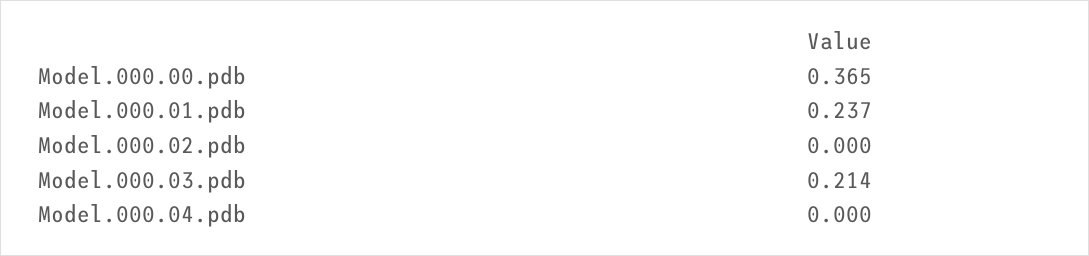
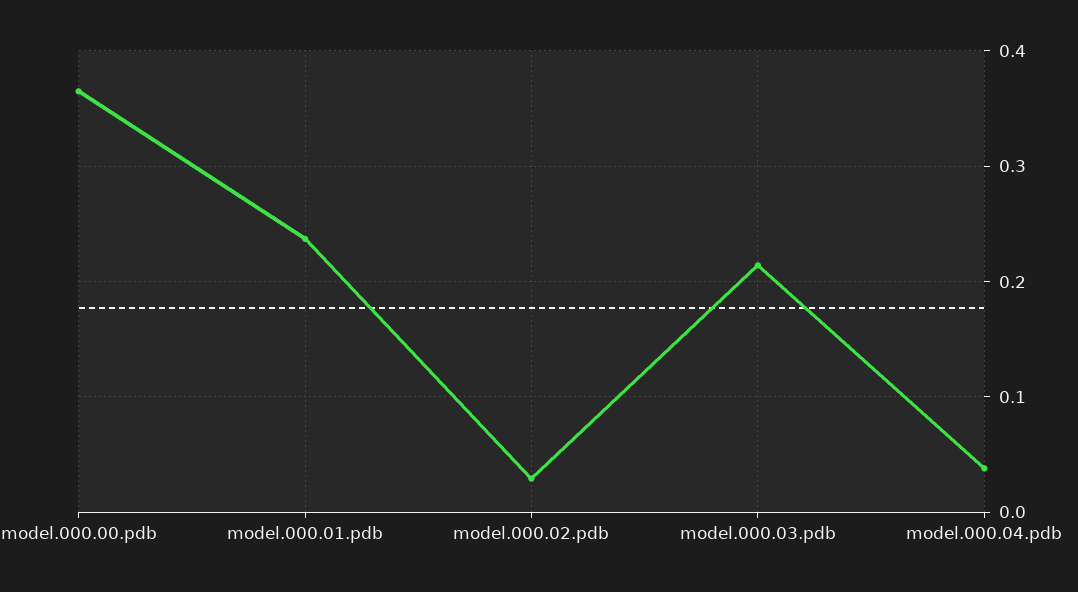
Model.000.02.pdb: 0 -> 0.03
Model.000.04.pdb: 0 -> 0.04

